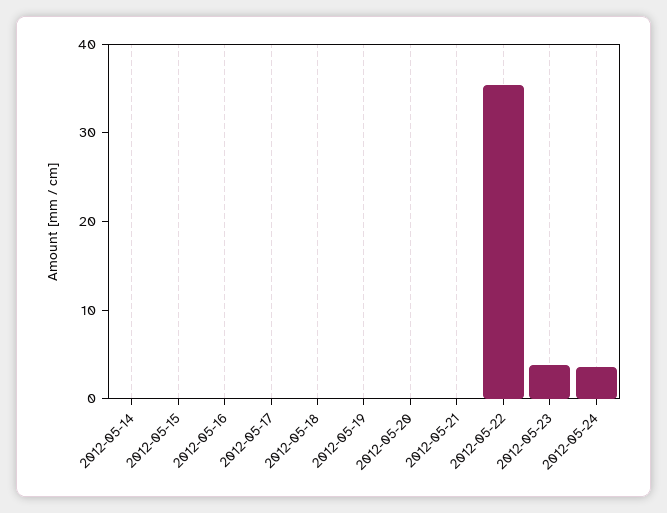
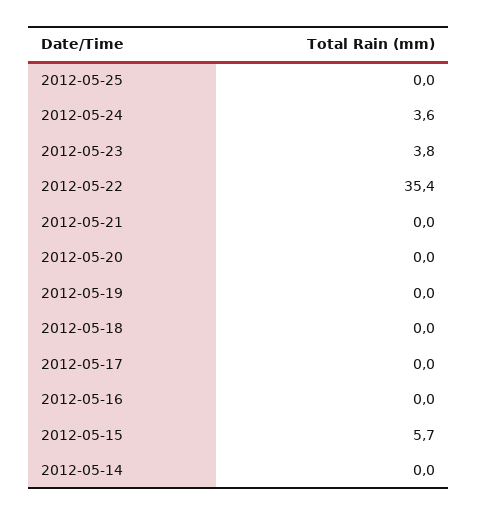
2012-05-15: 0 -> 5.7
2012-05-25: none -> 0

